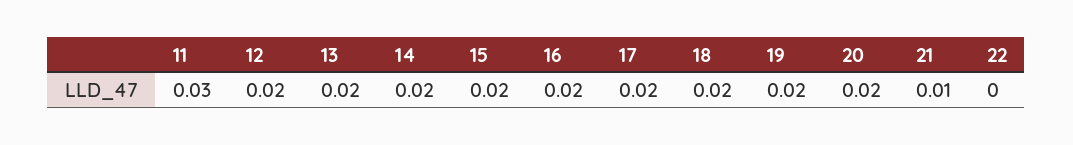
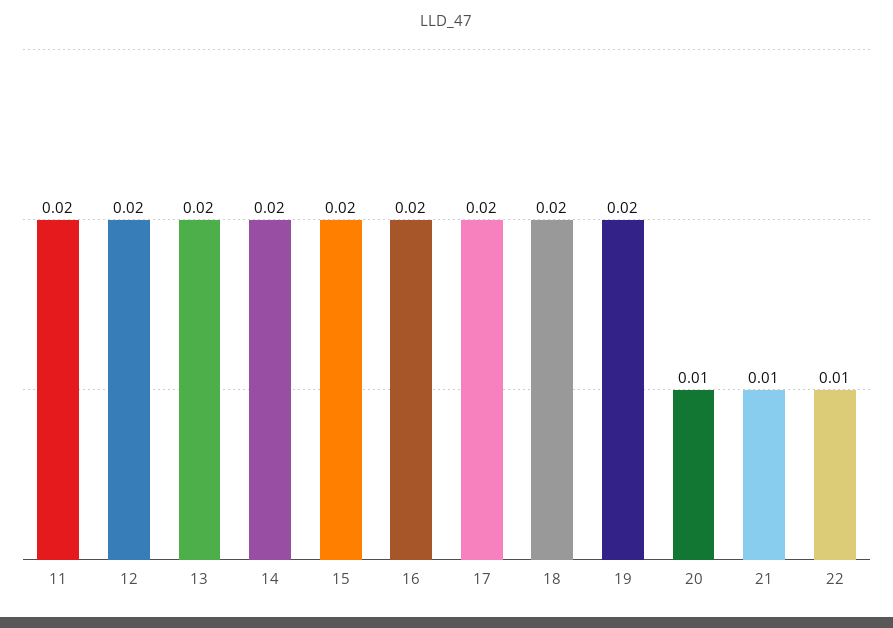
11: 0.03 -> 0.02
20: 0.02 -> 0.01
22: 0 -> 0.01

